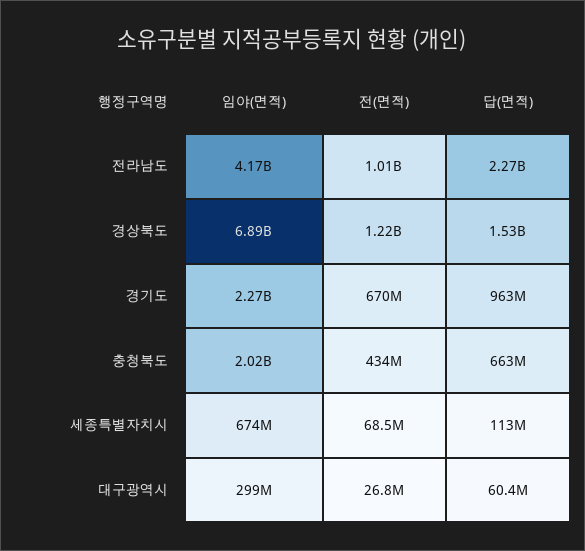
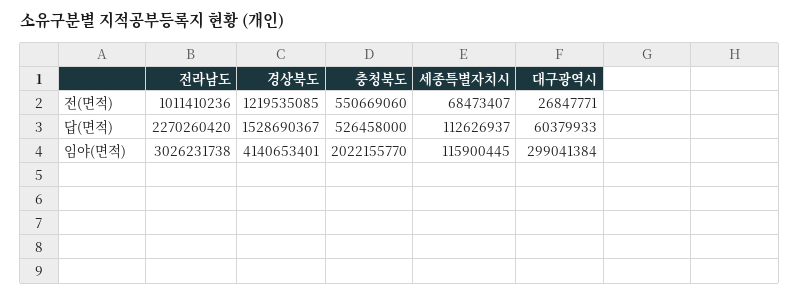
임야(면적), 전라남도: 4170000000 -> 3026231738
임야(면적), 경상북도: 6890000000 -> 4140653401
임야(면적), 경기도: 2270000000 -> none
전(면적), 경기도: 670000000 -> none
답(면적), 경기도: 963000000 -> none
전(면적), 충청북도: 434000000 -> 550669060
답(면적), 충청북도: 663000000 -> 526458000
임야(면적), 세종특별자치시: 674000000 -> 115900445

